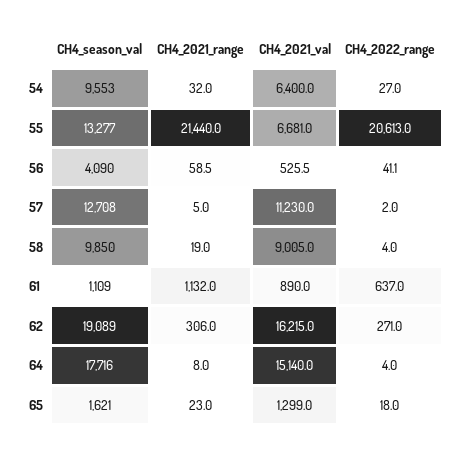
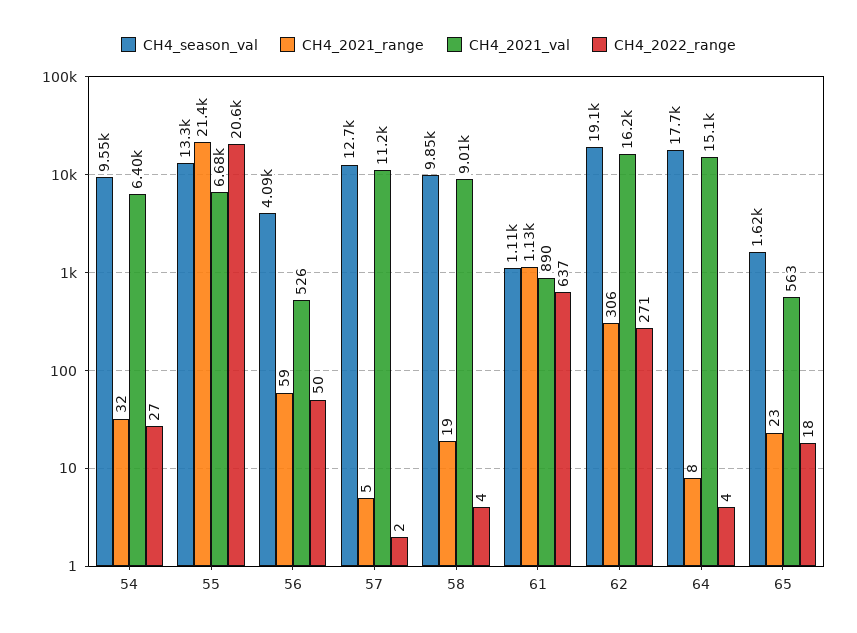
CH4_2022_range, 56: 41.1 -> 50
CH4_2021_val, 65: 1299 -> 563

